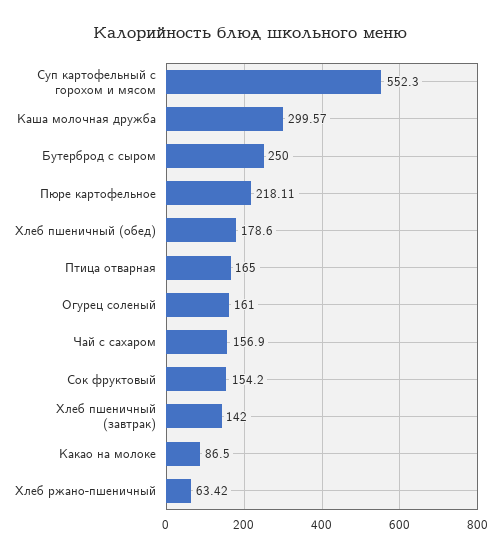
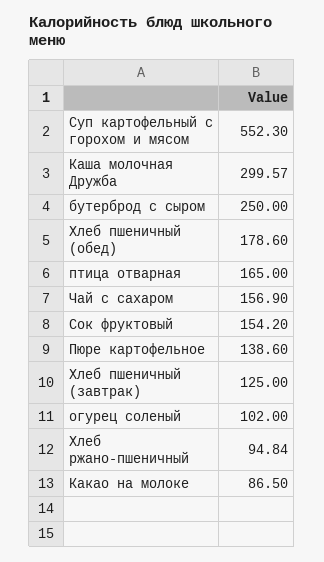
Пюре картофельное: 218.11 -> 138.6
Огурец соленый: 161 -> 102
Хлеб пшеничный (завтрак): 142 -> 125
Хлеб ржано-пшеничный: 63.42 -> 94.84

